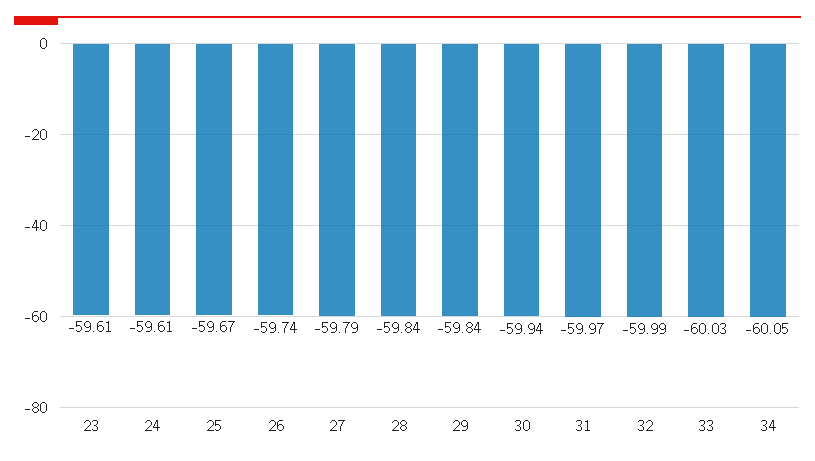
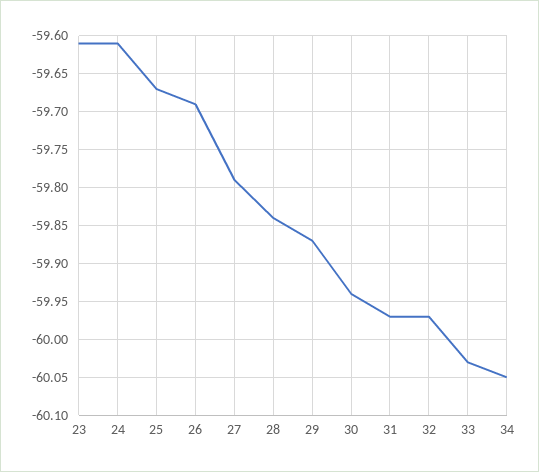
26: -59.74 -> -59.69
29: -59.84 -> -59.87
32: -59.99 -> -59.97

